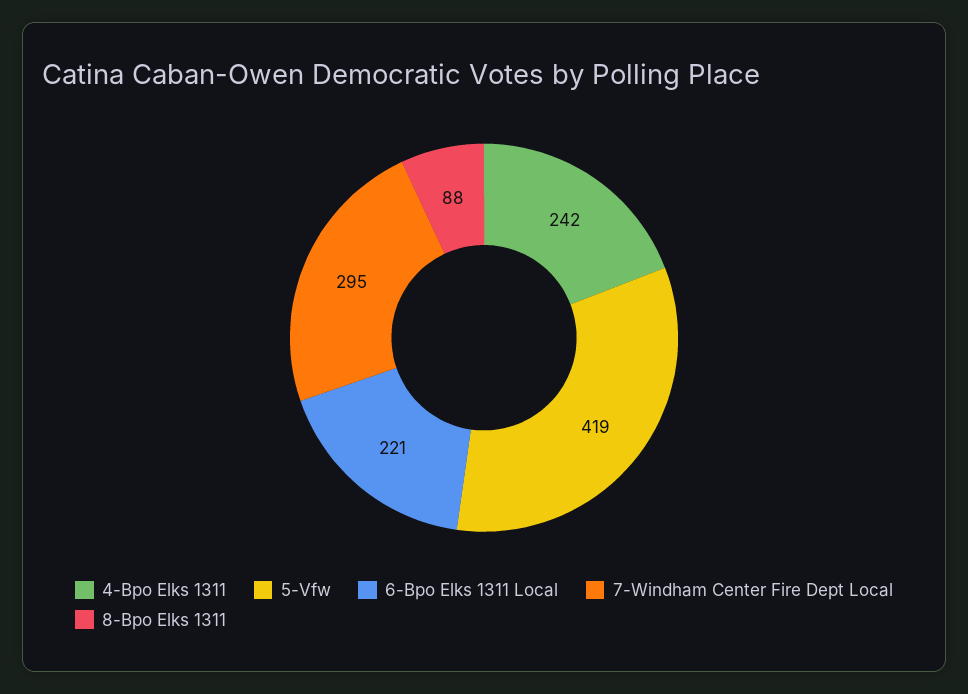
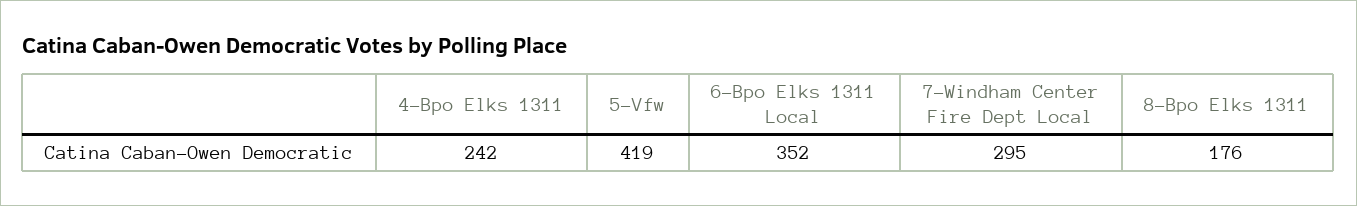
6-Bpo Elks 1311 Local: 221 -> 352
8-Bpo Elks 1311: 88 -> 176

